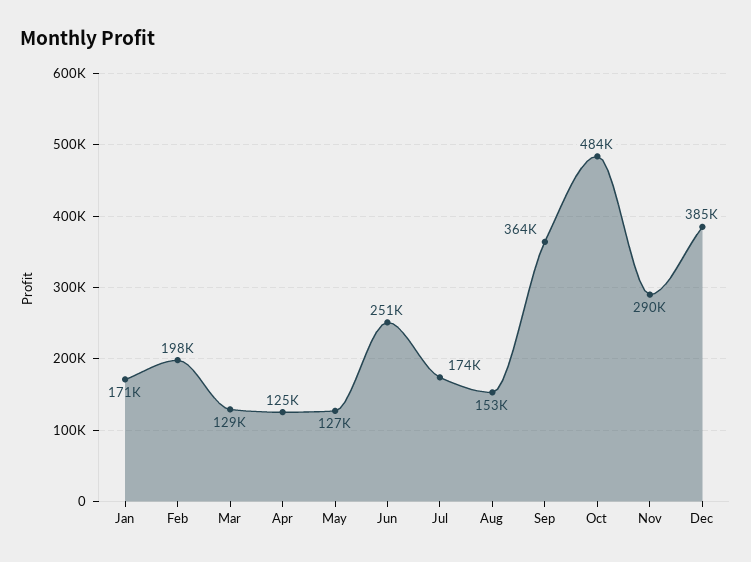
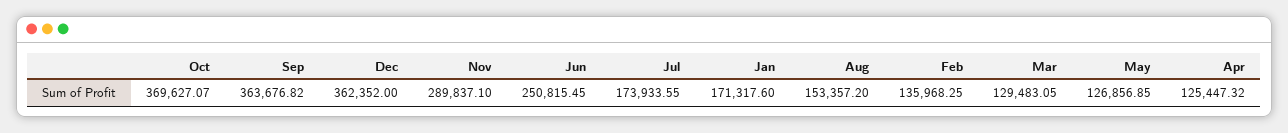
Feb: 198000 -> 135968.25
Oct: 484000 -> 369627.07
Dec: 385000 -> 362352

